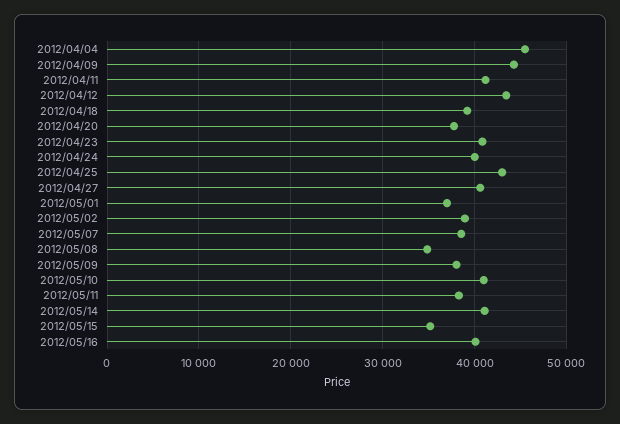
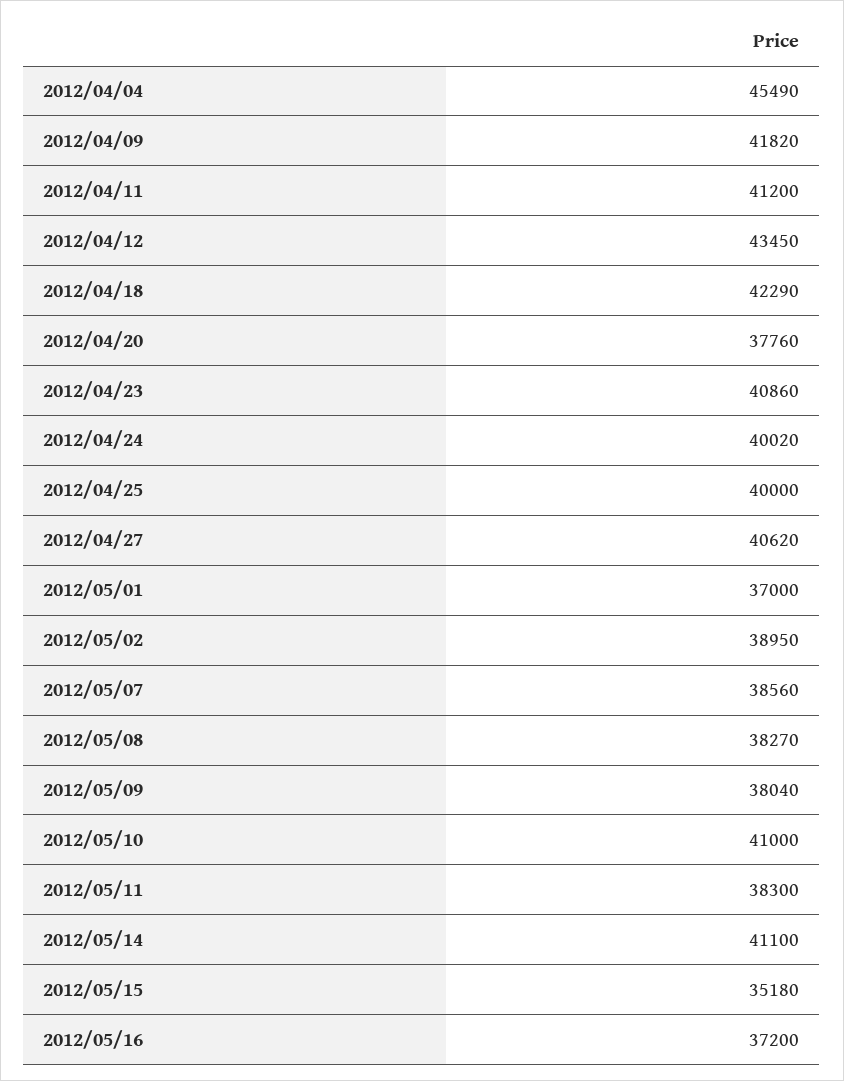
2012/04/09: 44000 -> 41820
2012/04/18: 39000 -> 42290
2012/04/25: 43000 -> 40000
2012/05/08: 35000 -> 38270
2012/05/16: 40000 -> 37200

